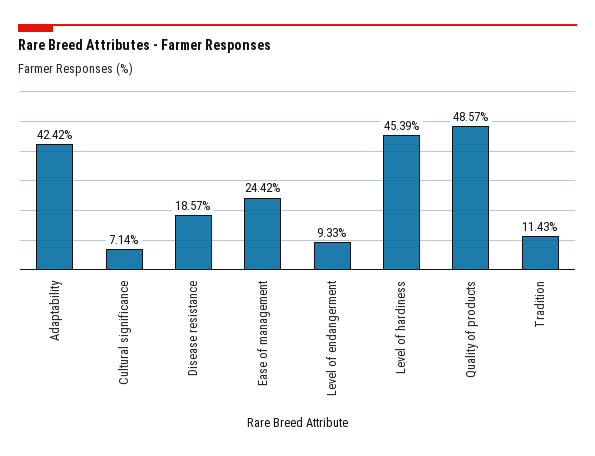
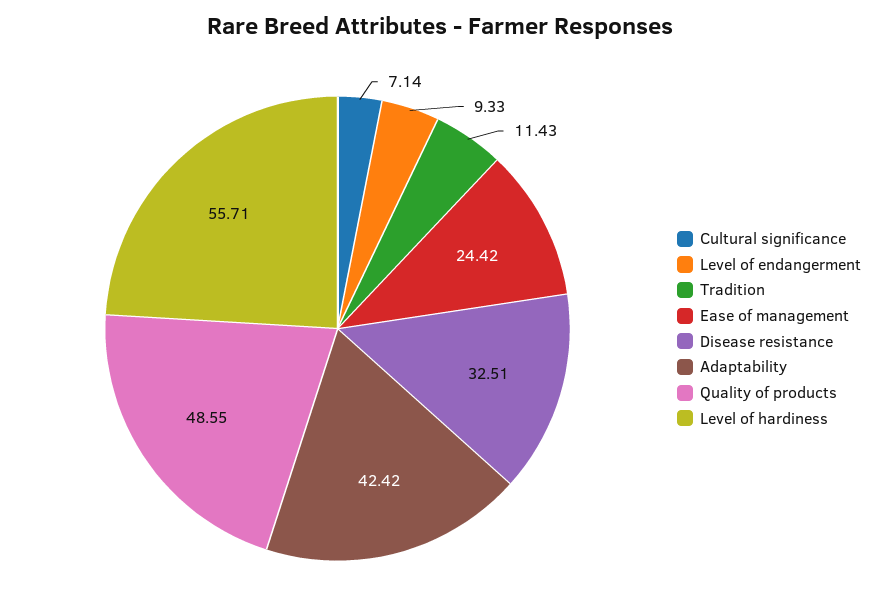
Disease resistance: 18.57 -> 32.51
Level of hardiness: 45.39 -> 55.71
Quality of products: 48.57 -> 48.55

